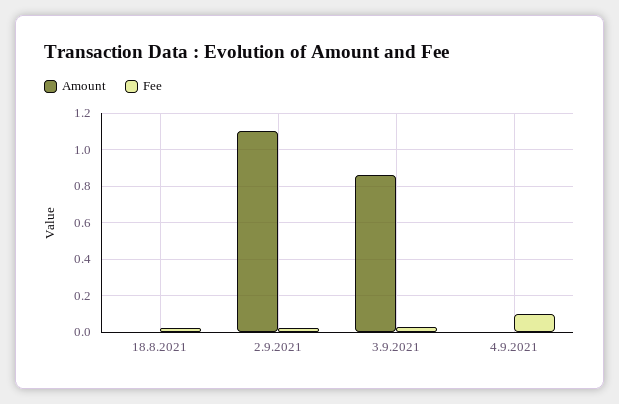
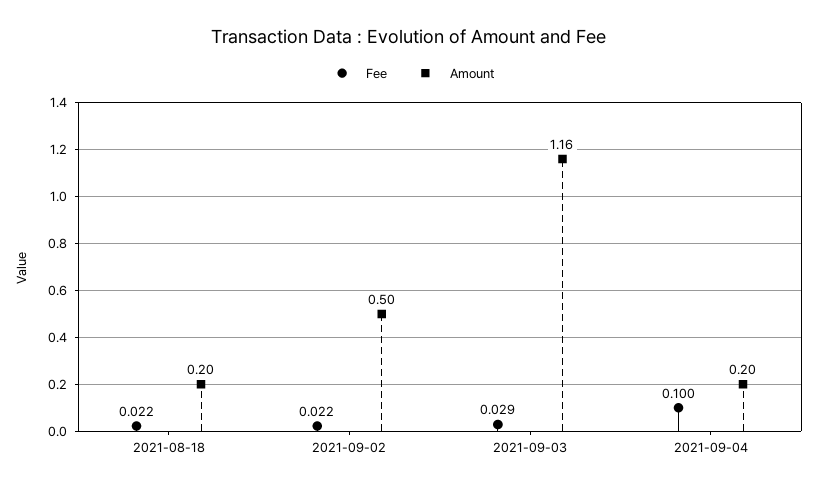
Amount, 18.8.2021: 0 -> 0.2
Amount, 2.9.2021: 1.1 -> 0.5
Amount, 3.9.2021: 0.85 -> 1.16
Amount, 4.9.2021: 0 -> 0.2

